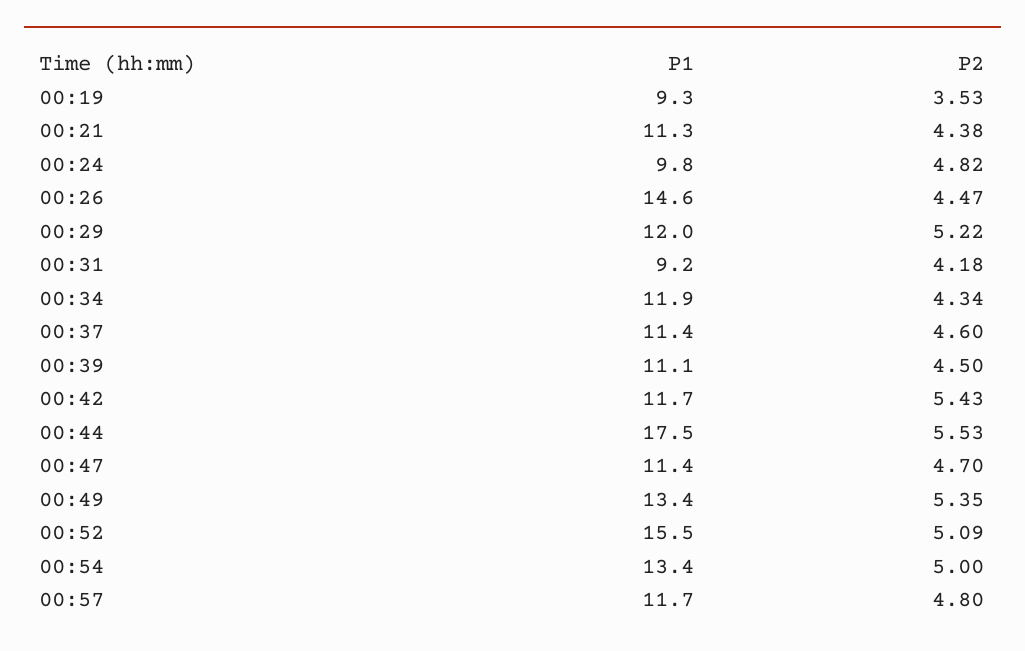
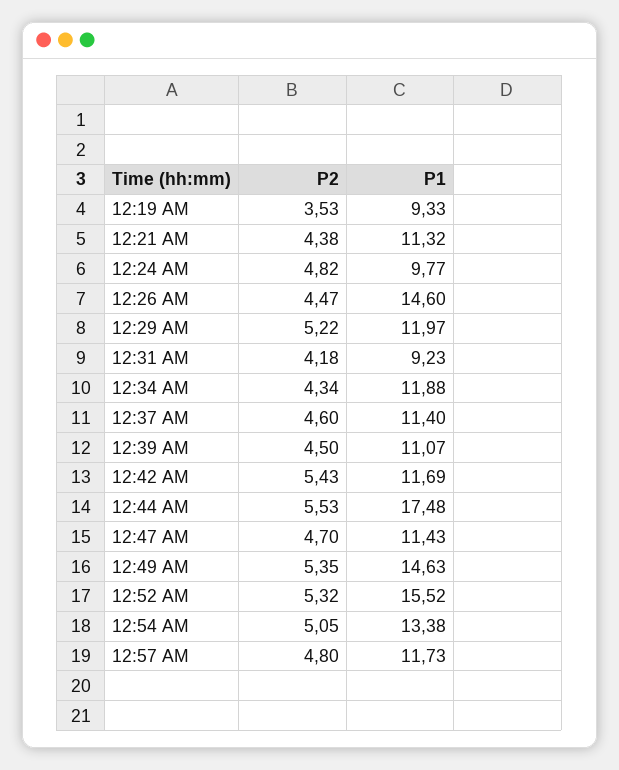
P1, 00:49: 13.4 -> 14.63
P2, 00:52: 5.09 -> 5.32
P2, 00:54: 5 -> 5.05

